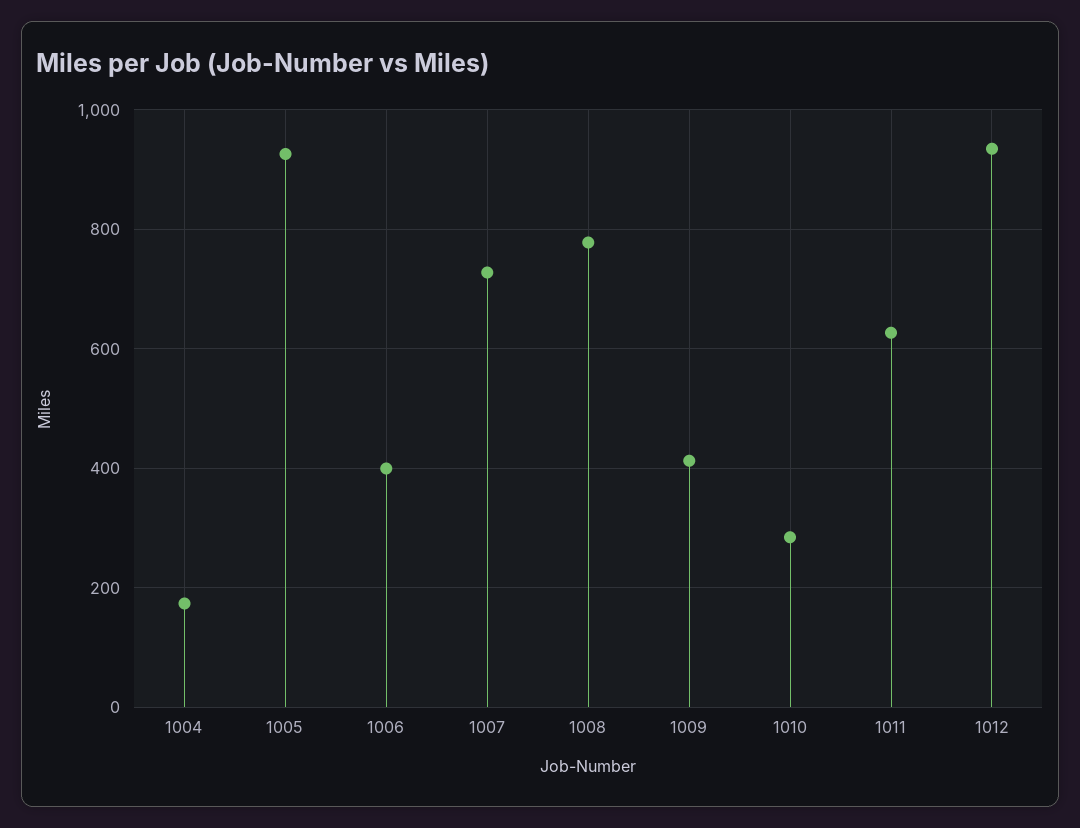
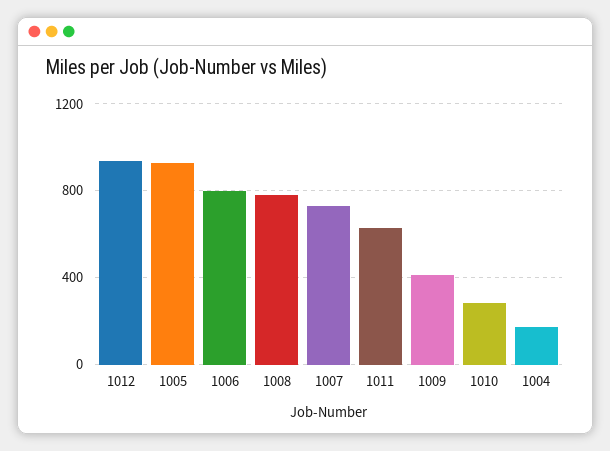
1006: 400 -> 800

